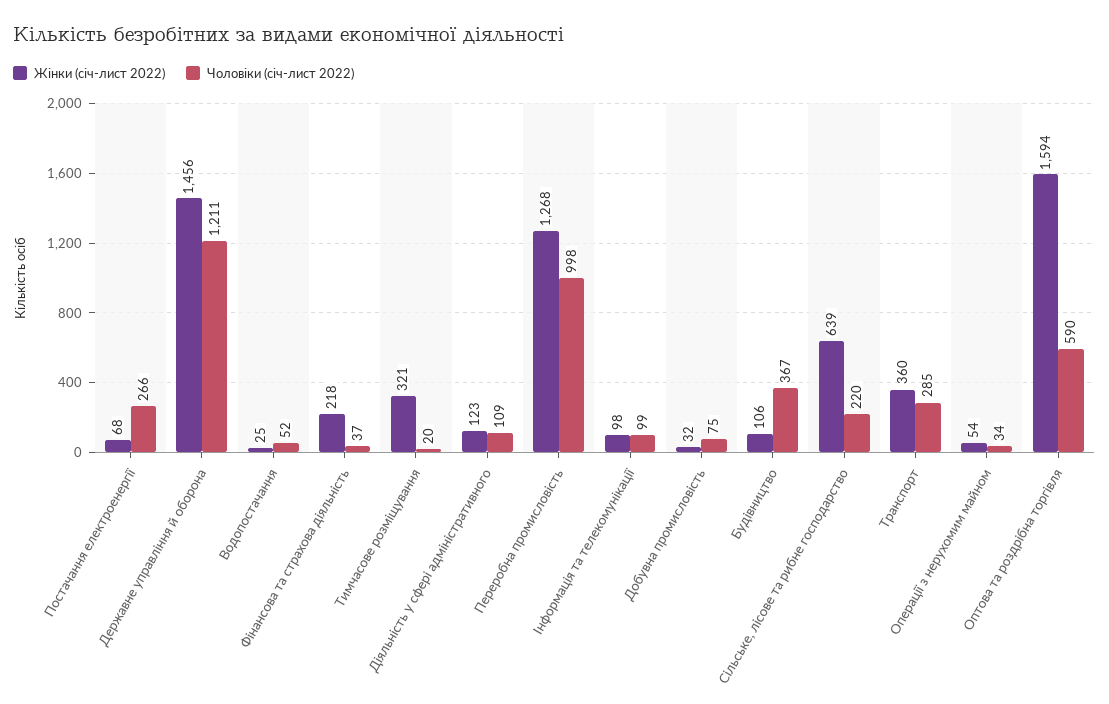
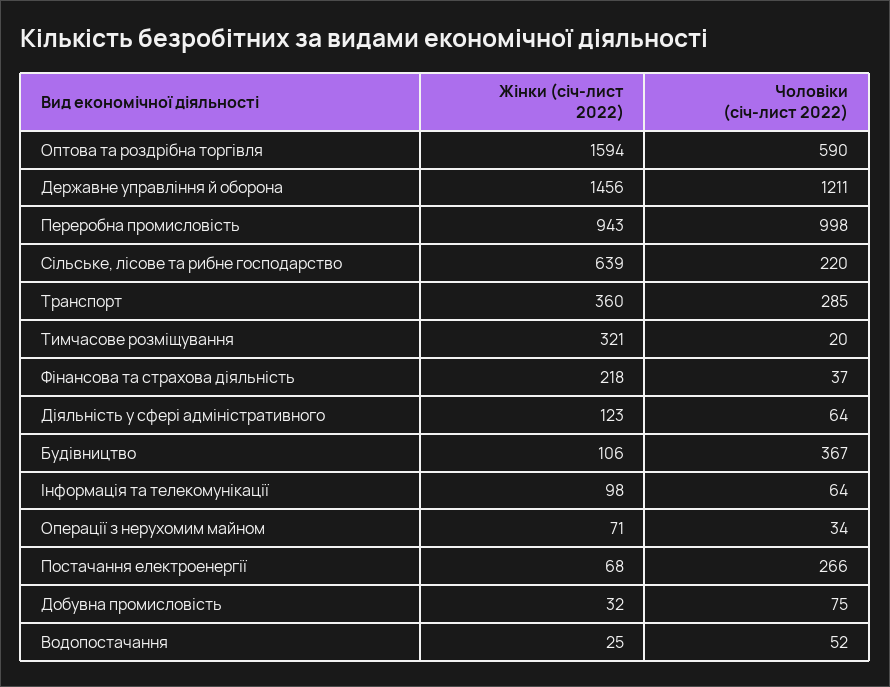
Чоловіки (січ-лист 2022), Діяльність у сфері адміністративного: 109 -> 64
Жінки (січ-лист 2022), Переробна промисловість: 1268 -> 943
Чоловіки (січ-лист 2022), Інформація та телекомунікації: 99 -> 64
Жінки (січ-лист 2022), Операції з нерухомим майном: 54 -> 71

